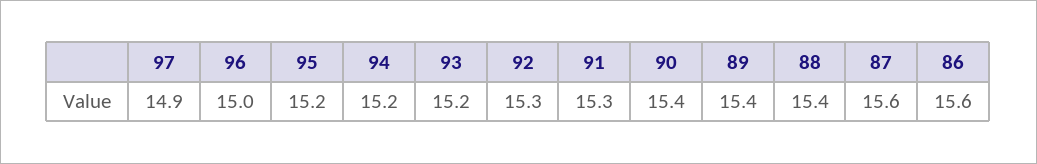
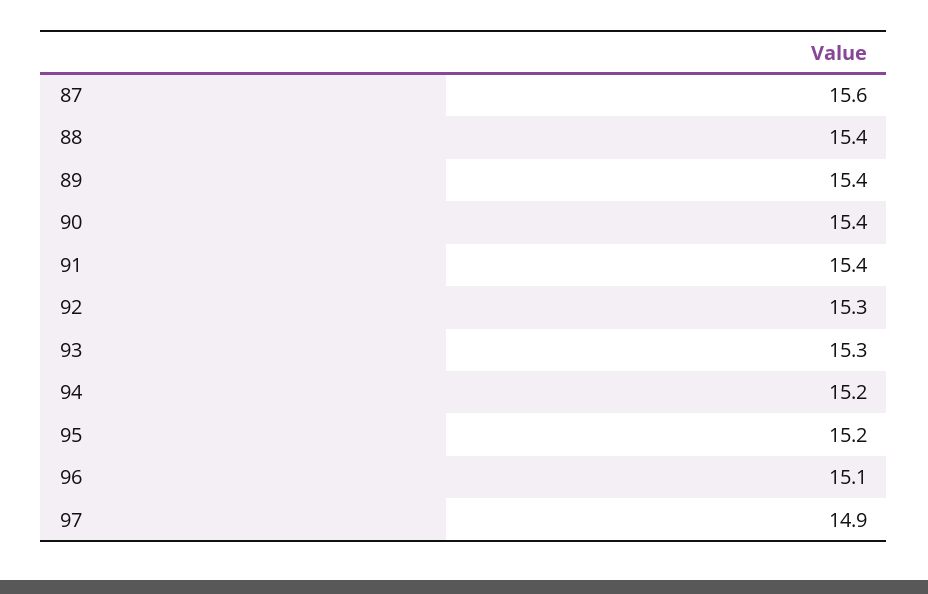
96: 15 -> 15.1
93: 15.2 -> 15.3
91: 15.3 -> 15.4
86: 15.6 -> none

